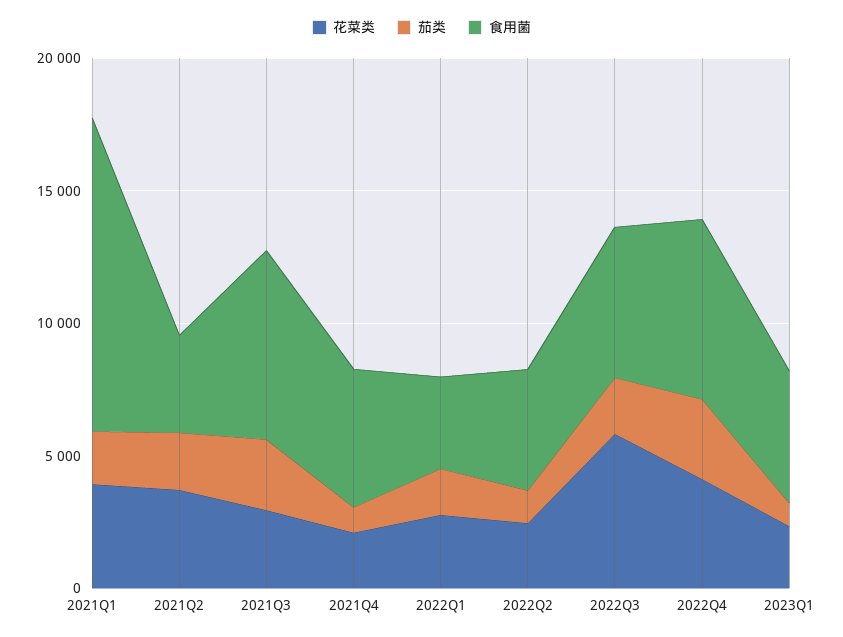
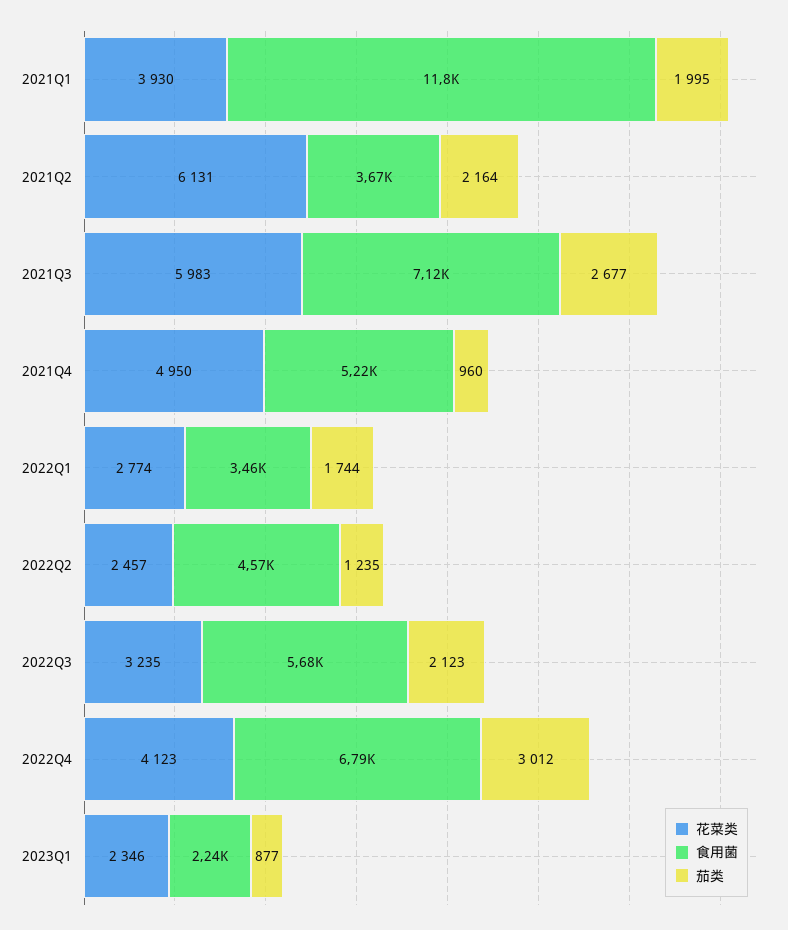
花菜类, 2021Q2: 4000 -> 6131
花菜类, 2021Q3: 3000 -> 5983
花菜类, 2021Q4: 2000 -> 4950
花菜类, 2022Q3: 6000 -> 3235
食用菌, 2023Q1: 5000 -> 2240

